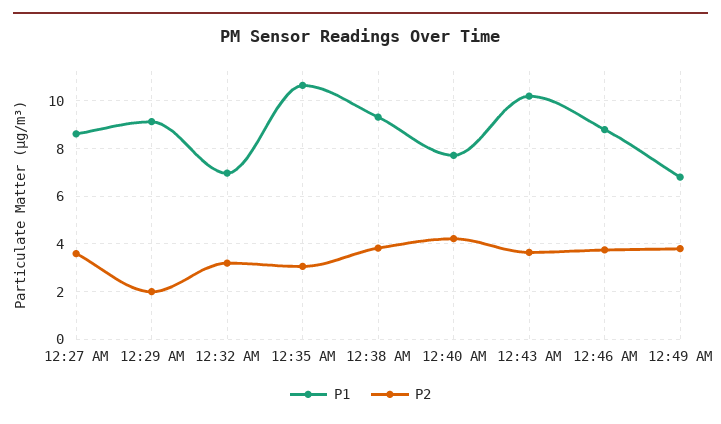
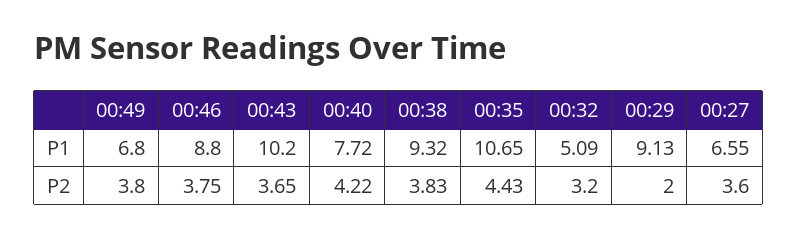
P1, 12:27 AM: 8.5 -> 6.55
P1, 12:32 AM: 7 -> 5.09
P2, 12:35 AM: 3 -> 4.43

